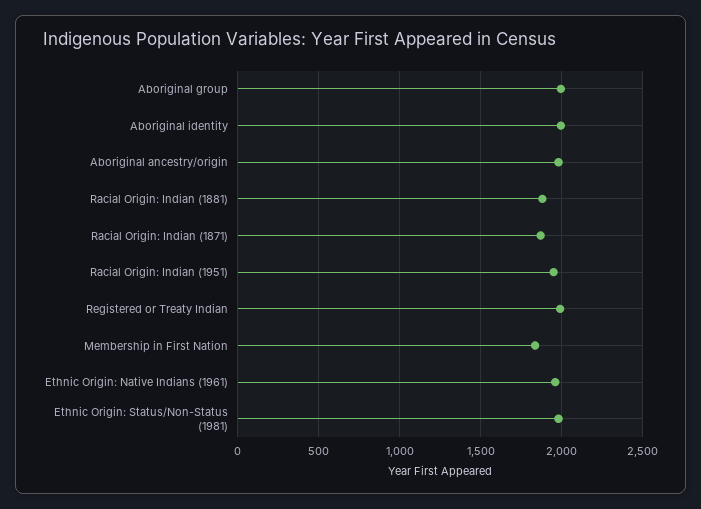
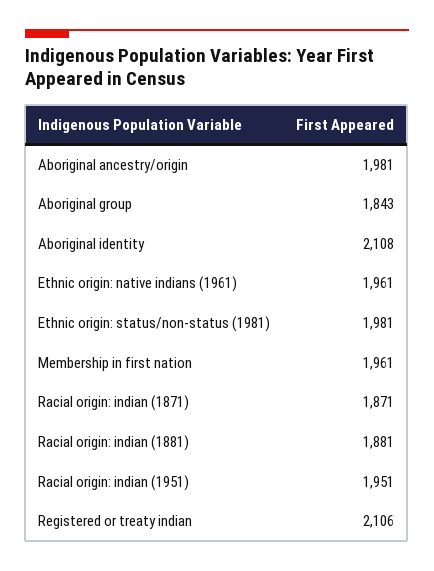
Aboriginal group: 2000 -> 1843
Aboriginal identity: 2000 -> 2108
Registered or Treaty Indian: 2000 -> 2106
Membership in First Nation: 1850 -> 1961

